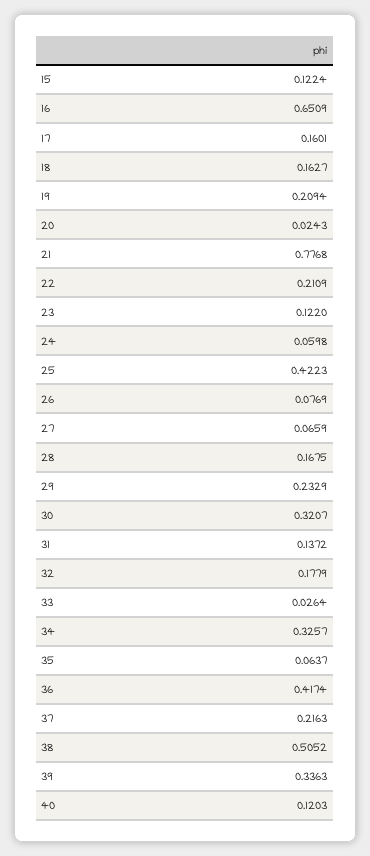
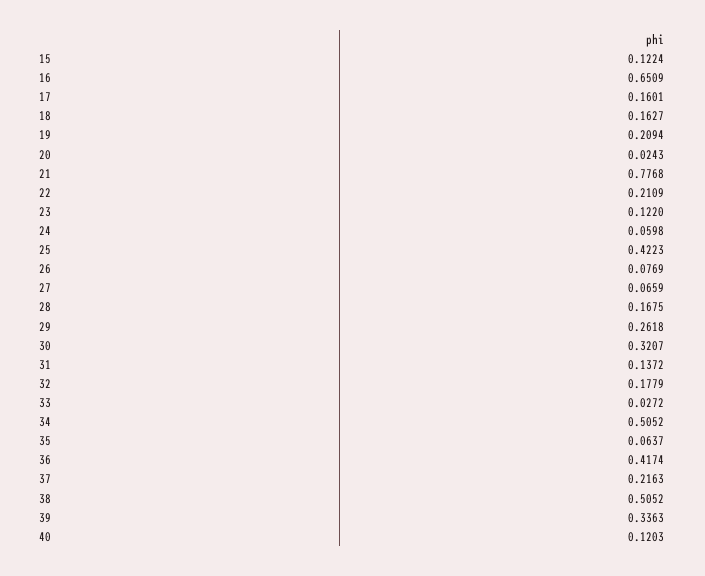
29: 0.2329 -> 0.2618
33: 0.0264 -> 0.0272
34: 0.3257 -> 0.5052

